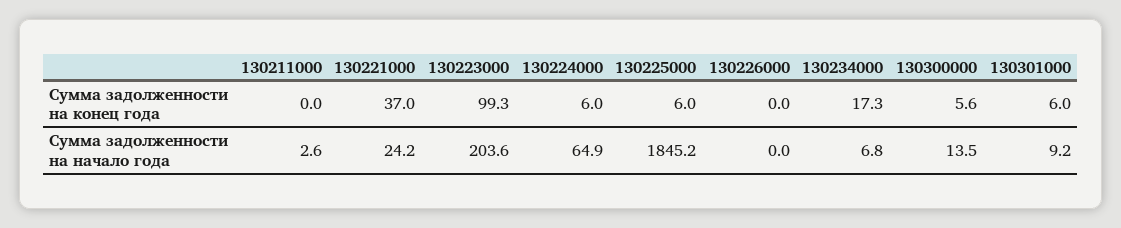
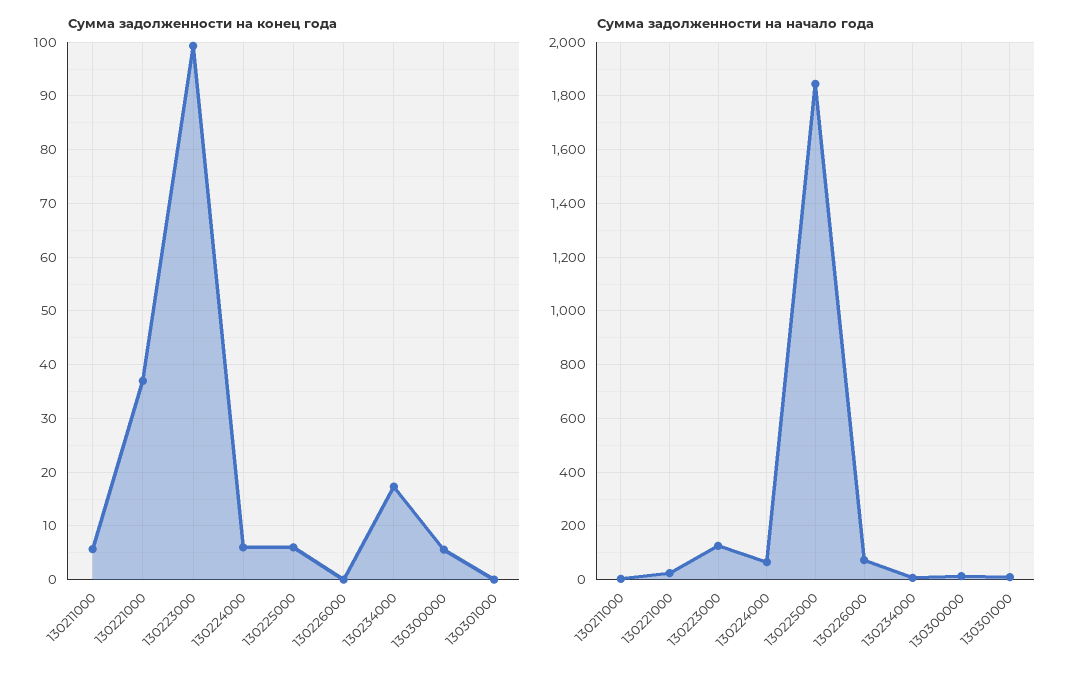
Сумма задолженности на конец года, 130211000: 0 -> 6
Сумма задолженности на конец года, 130301000: 6 -> 0
Сумма задолженности на начало года, 130223000: 203.6 -> 125
Сумма задолженности на начало года, 130226000: 0 -> 75

